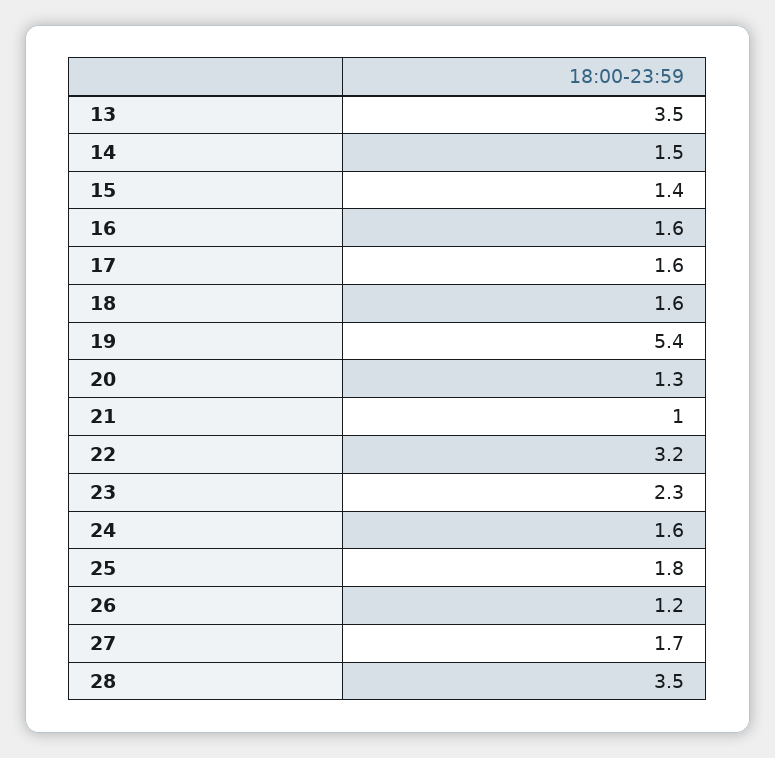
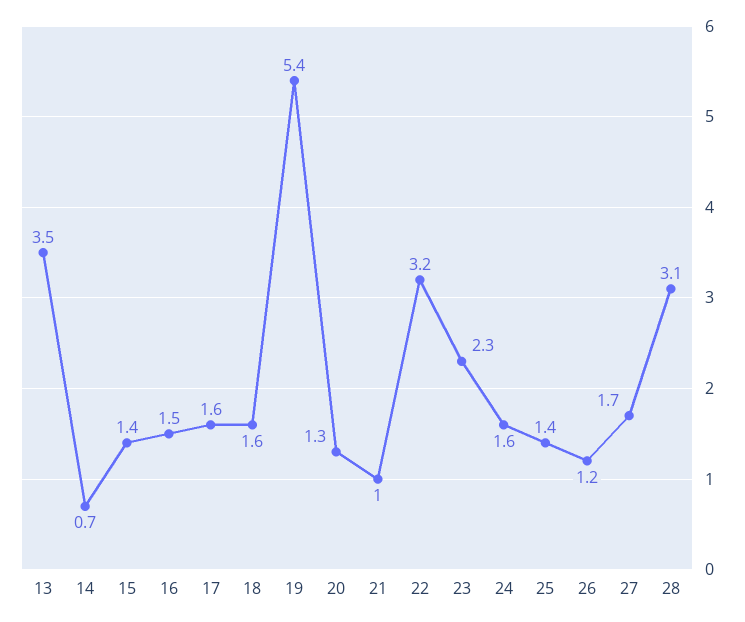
14: 1.5 -> 0.7
16: 1.6 -> 1.5
25: 1.8 -> 1.4
28: 3.5 -> 3.1

